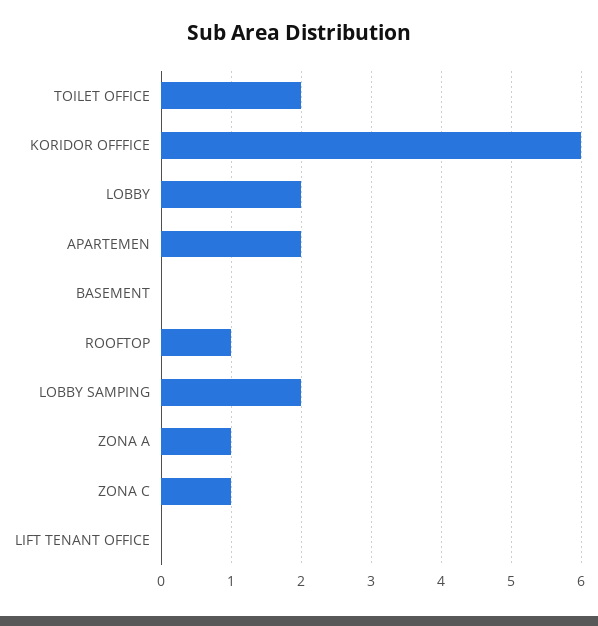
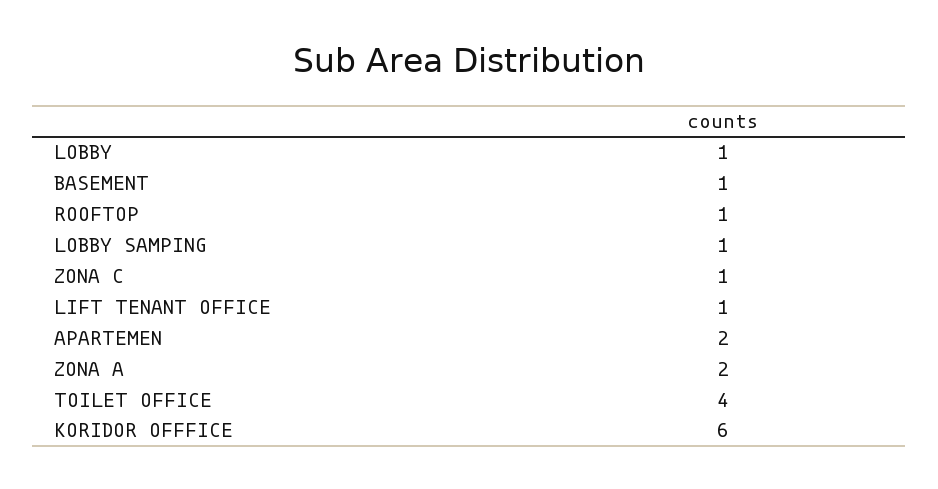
TOILET OFFICE: 2 -> 4
LOBBY: 2 -> 1
BASEMENT: 0 -> 1
LOBBY SAMPING: 2 -> 1
ZONA A: 1 -> 2
LIFT TENANT OFFICE: 0 -> 1

